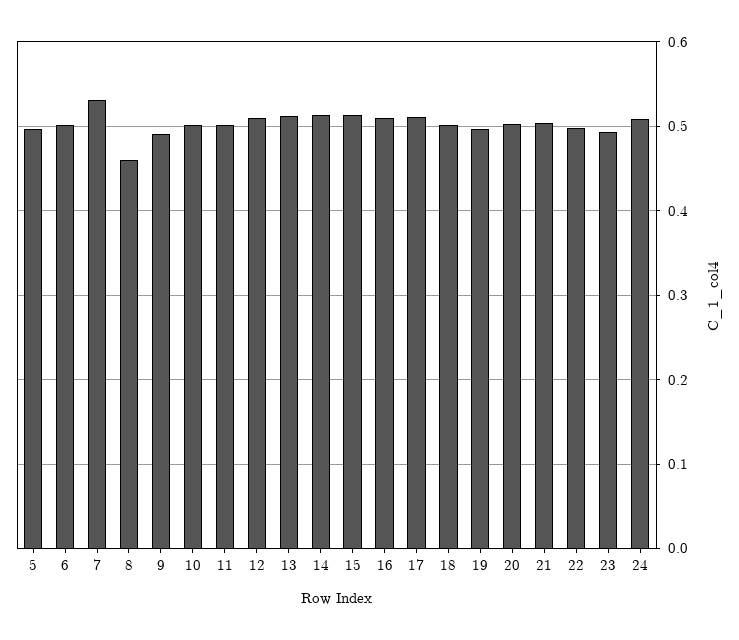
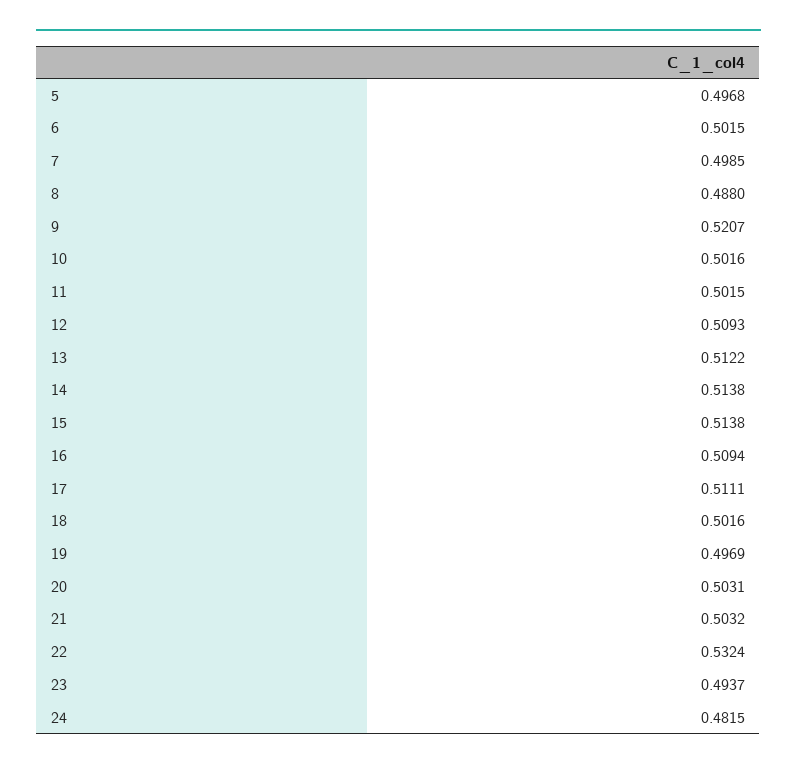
7: 0.53 -> 0.4985
8: 0.46 -> 0.488
9: 0.49 -> 0.5207
22: 0.5 -> 0.5324
24: 0.51 -> 0.4815

